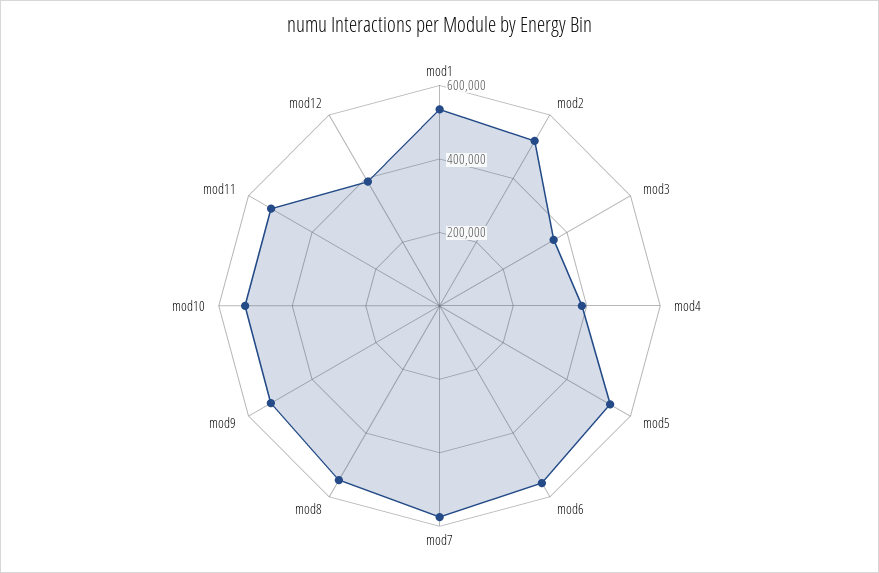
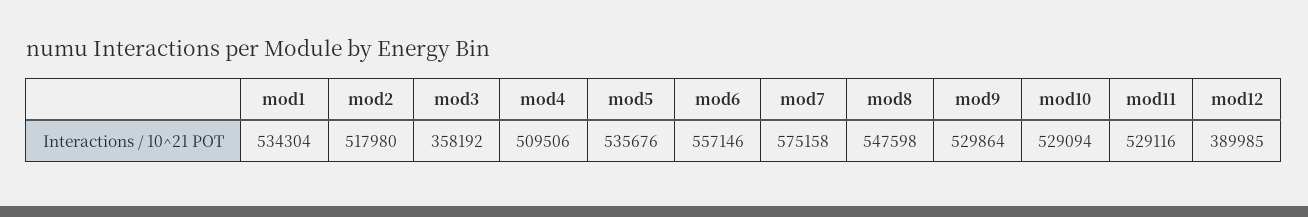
mod4: 400000 -> 509506

